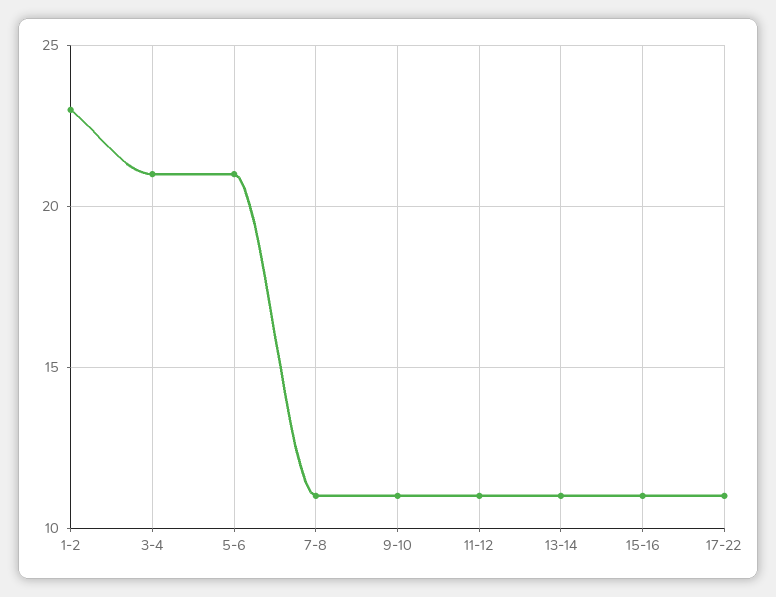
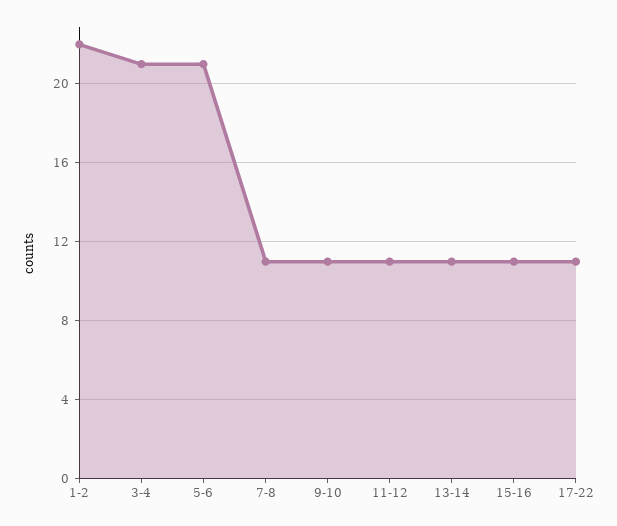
1-2: 23 -> 22

